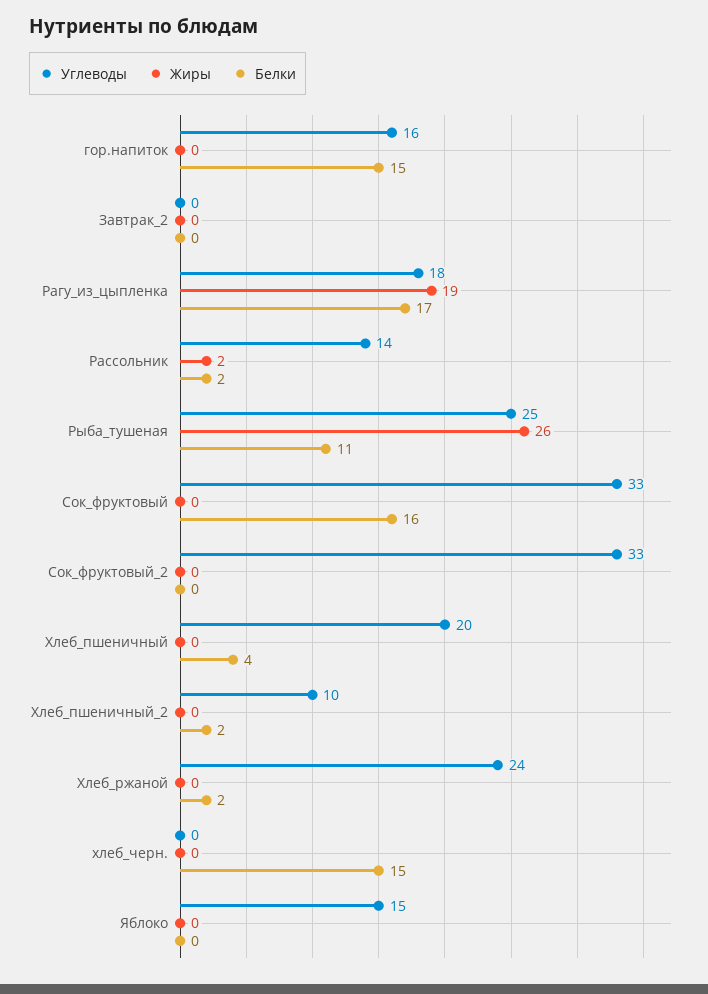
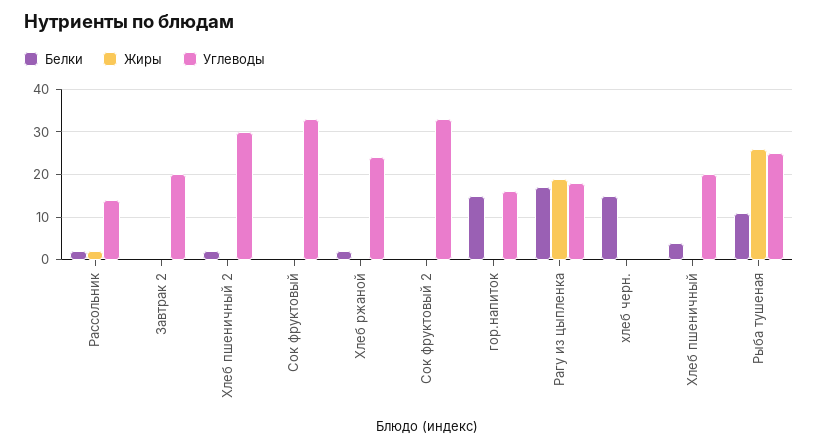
Углеводы, Завтрак_2: 0 -> 20
Белки, Сок_фруктовый: 16 -> 0
Углеводы, Хлеб_пшеничный_2: 10 -> 30
Углеводы, Яблоко: 15 -> none
Жиры, Яблоко: 0 -> none
Белки, Яблоко: 0 -> none

